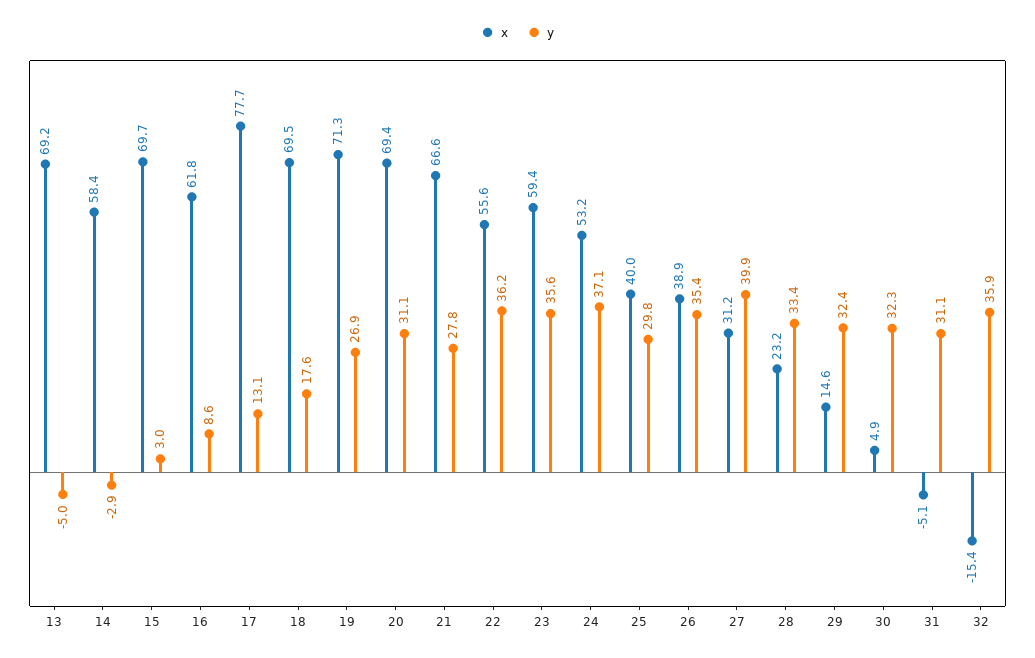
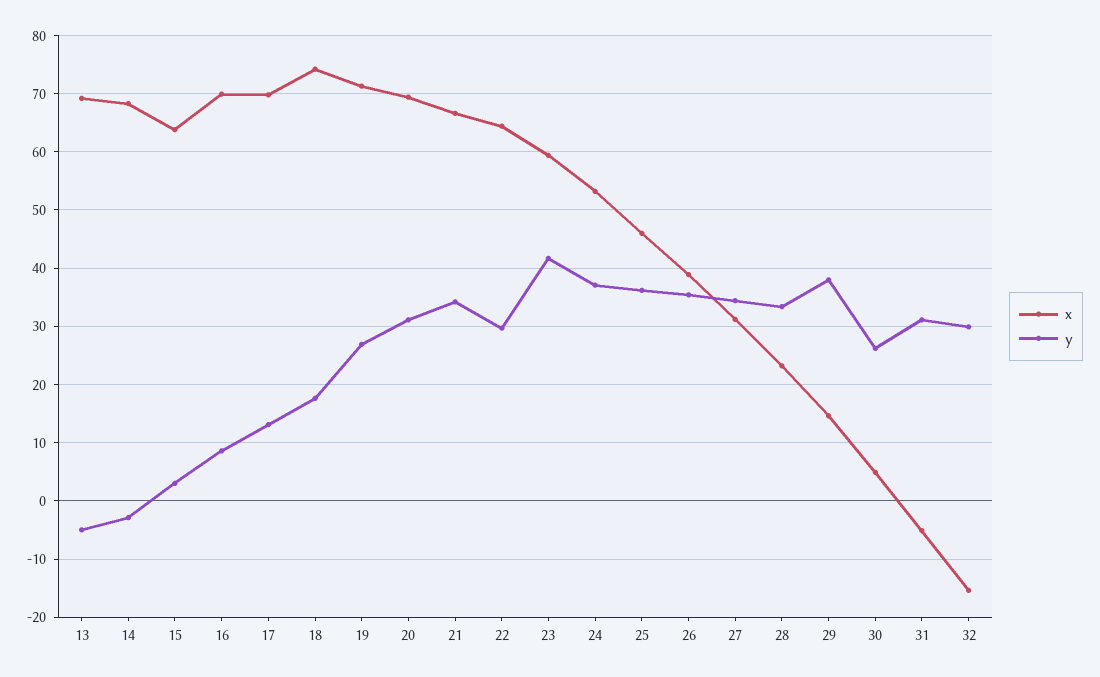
x, 14: 58.4 -> 68
x, 15: 69.7 -> 64
x, 16: 61.8 -> 70
x, 17: 77.7 -> 70
x, 18: 69.5 -> 74
y, 21: 27.8 -> 34
x, 22: 55.6 -> 64
y, 22: 36.2 -> 30
y, 23: 35.6 -> 42
x, 25: 40 -> 46
y, 25: 29.8 -> 36
y, 27: 39.9 -> 34
y, 29: 32.4 -> 38
y, 30: 32.3 -> 26
y, 32: 35.9 -> 30

